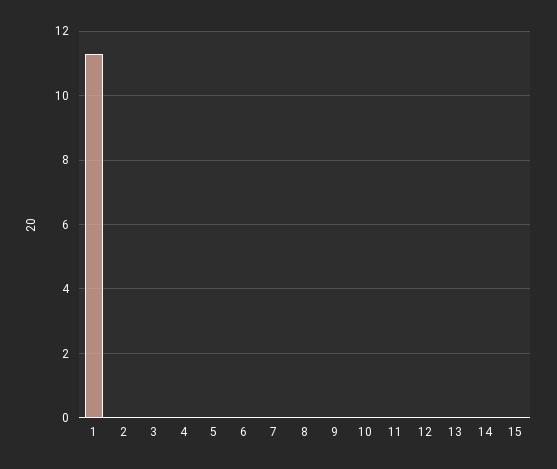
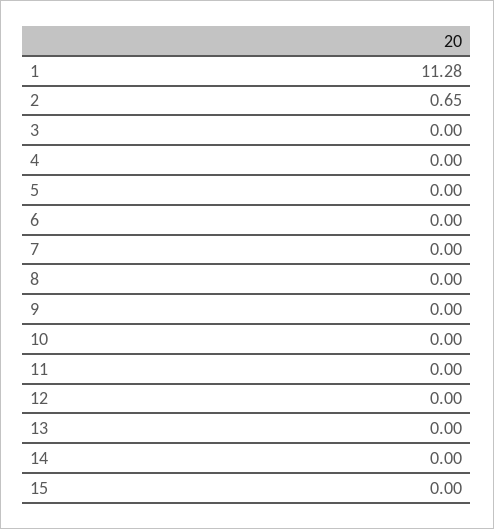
2: 0 -> 0.65

